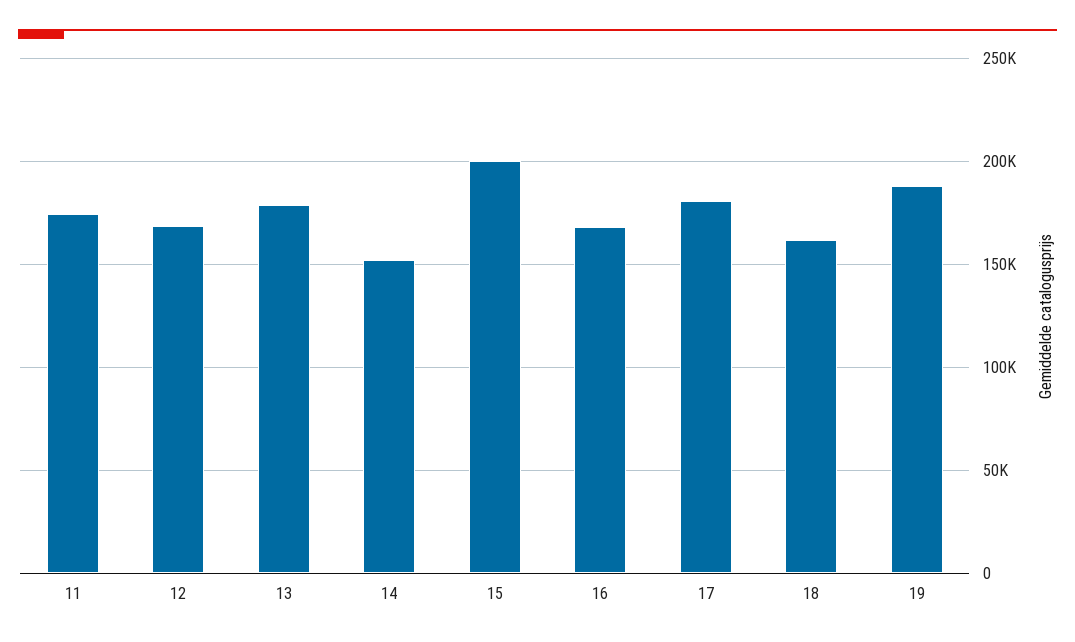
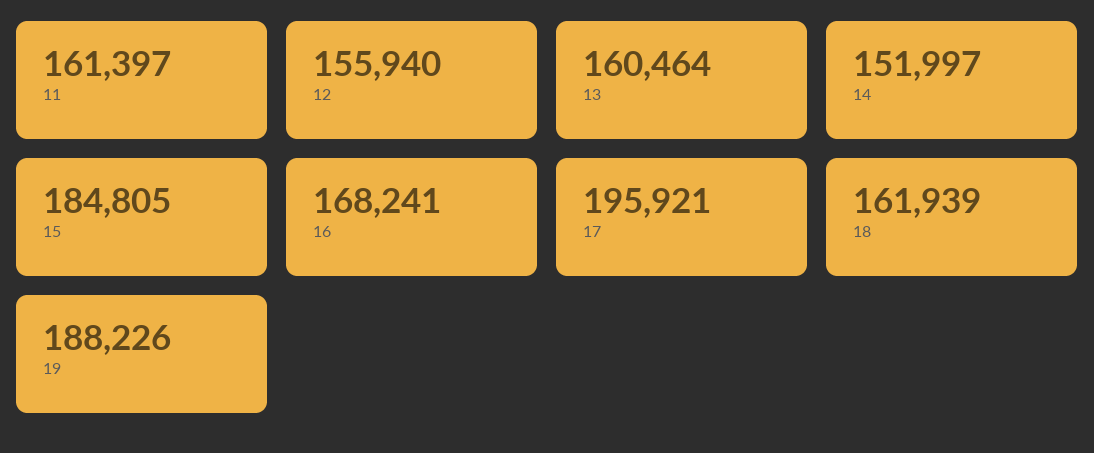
11: 175000 -> 161397
12: 170000 -> 155940
13: 180000 -> 160464
15: 200000 -> 184805
17: 180000 -> 195921

